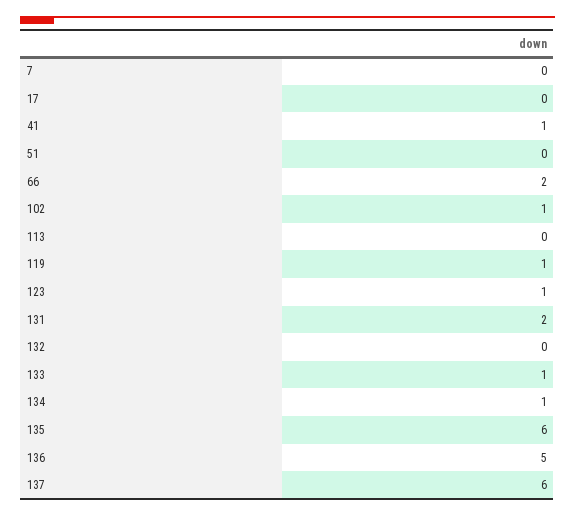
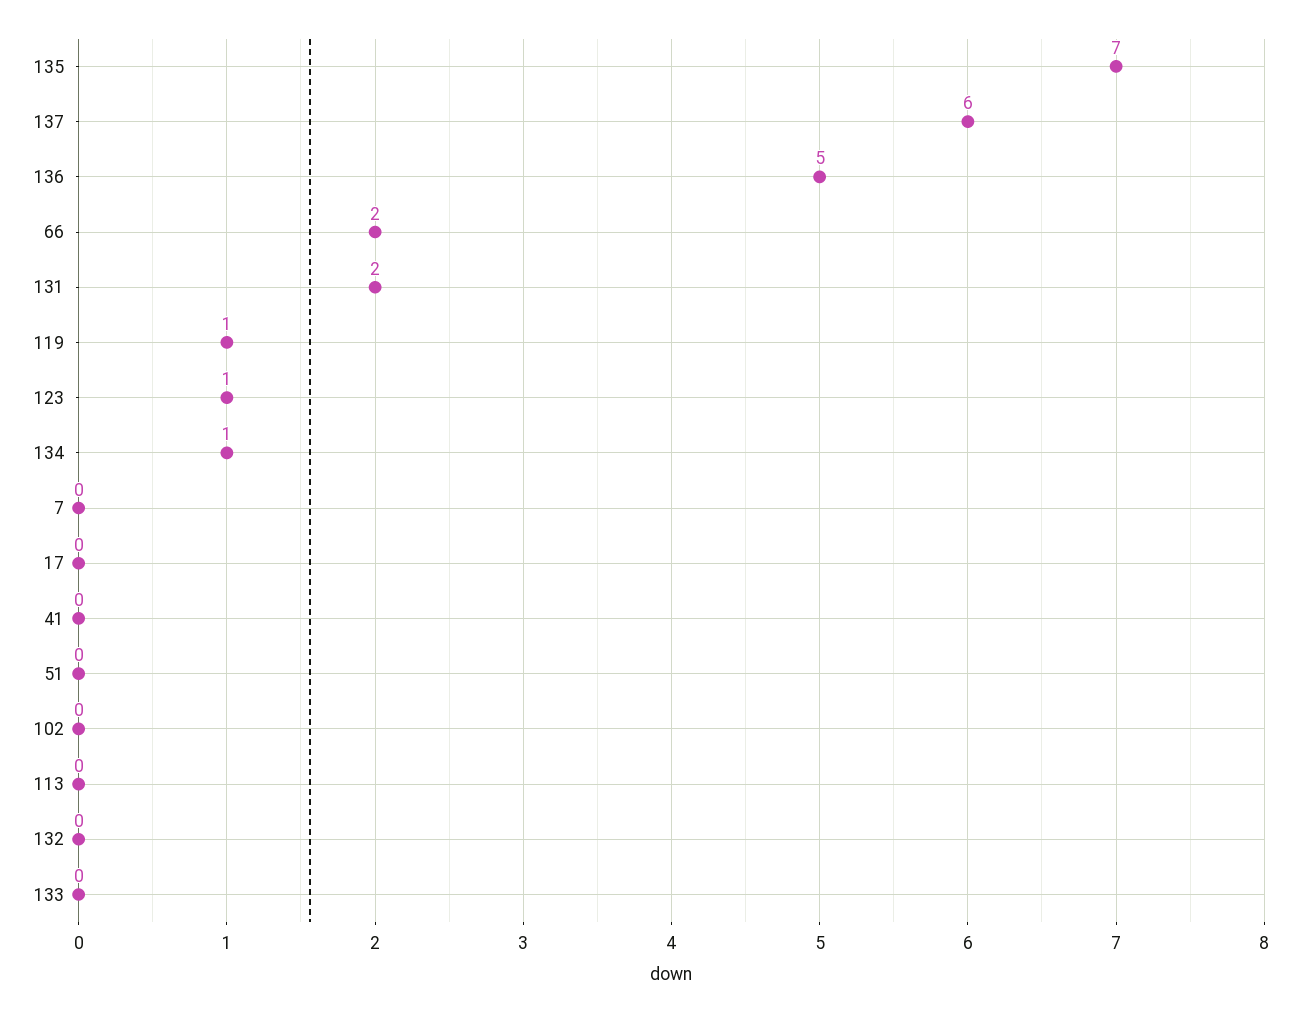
41: 1 -> 0
102: 1 -> 0
133: 1 -> 0
135: 6 -> 7

